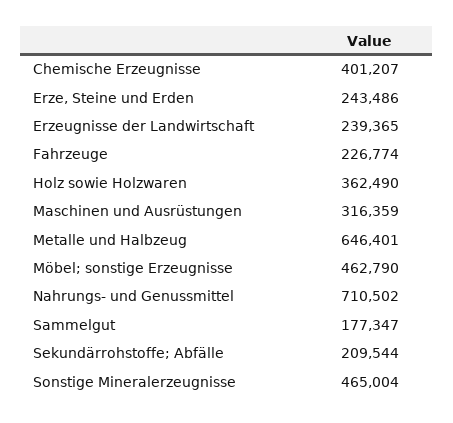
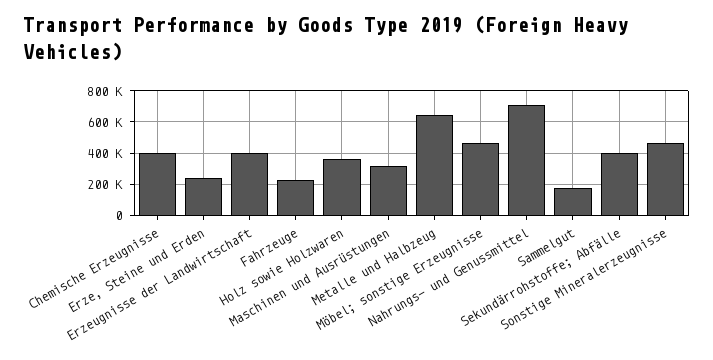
Erzeugnisse der Landwirtschaft: 239365 -> 400000
Sekundärrohstoffe; Abfälle: 209544 -> 400000

